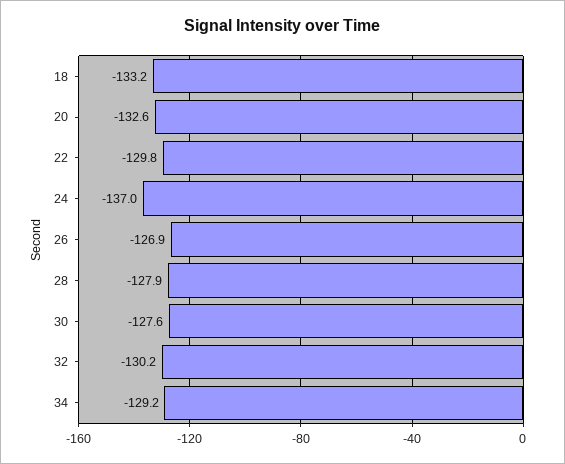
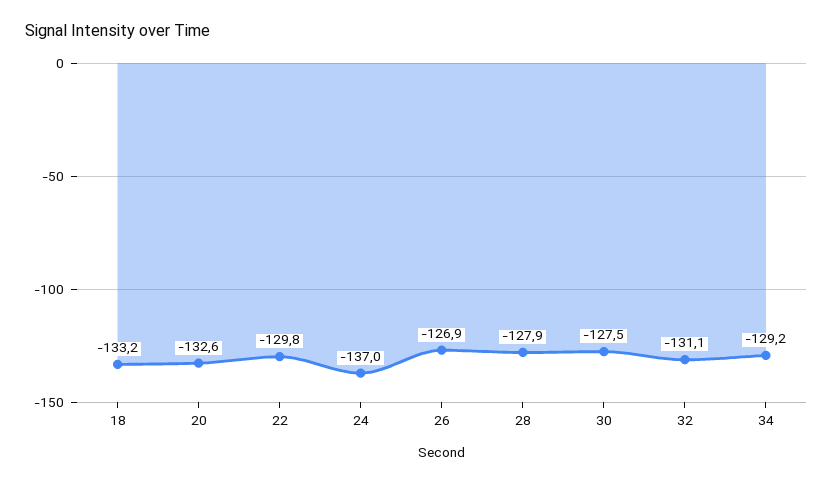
30: -127.6 -> -127.5
32: -130.2 -> -131.1

